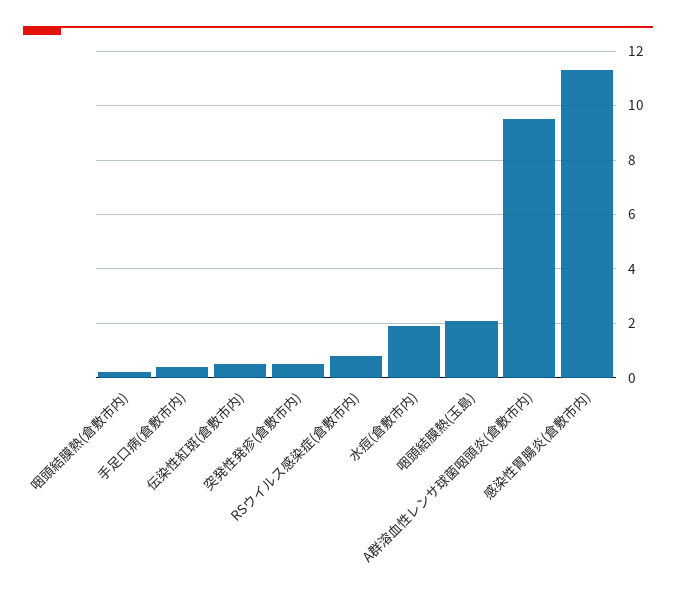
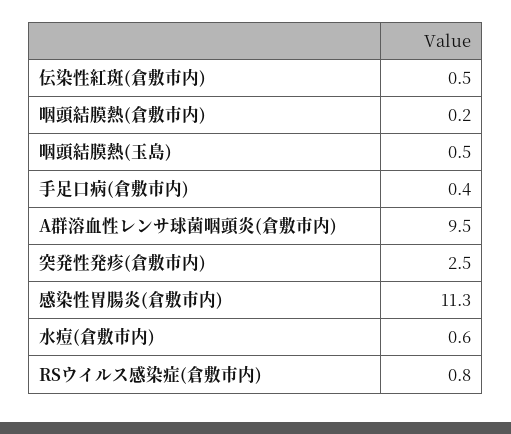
突発性発疹(倉敷市内): 0.5 -> 2.5
水痘(倉敷市内): 2 -> 0.6
咽頭結膜熱(玉島): 2 -> 0.5

